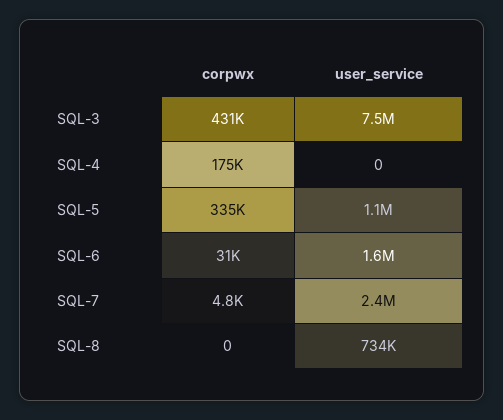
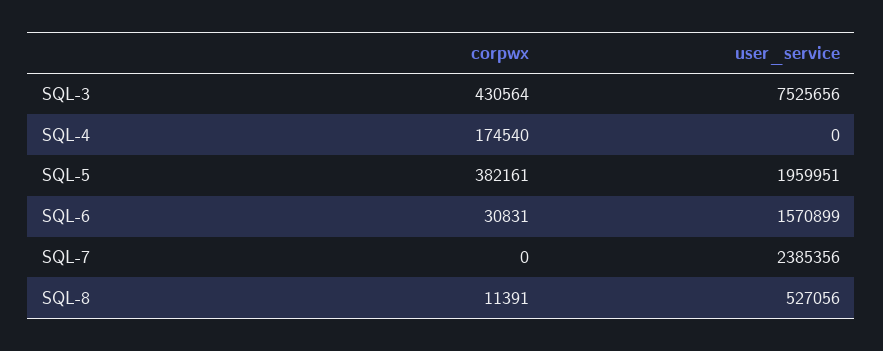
corpwx, SQL-5: 335000 -> 382161
user_service, SQL-5: 1100000 -> 1959951
corpwx, SQL-7: 4800 -> 0
corpwx, SQL-8: 0 -> 11391
user_service, SQL-8: 734000 -> 527056

